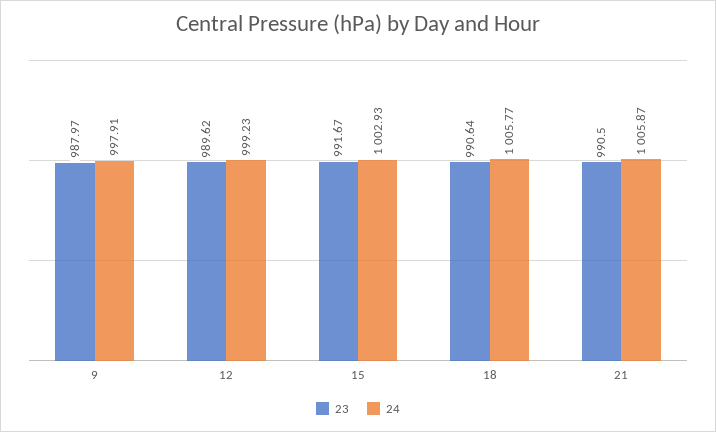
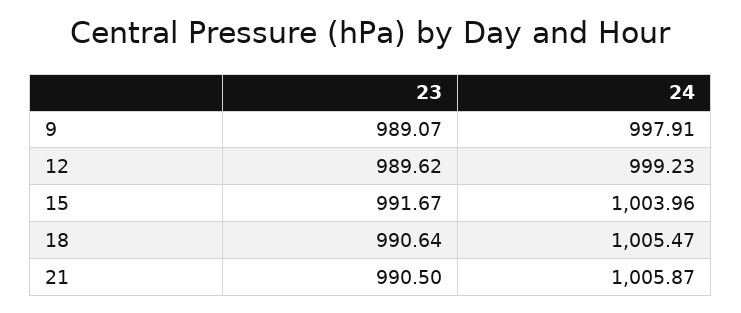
23, 9: 987.97 -> 989.07
24, 15: 1002.93 -> 1003.96
24, 18: 1005.77 -> 1005.47

